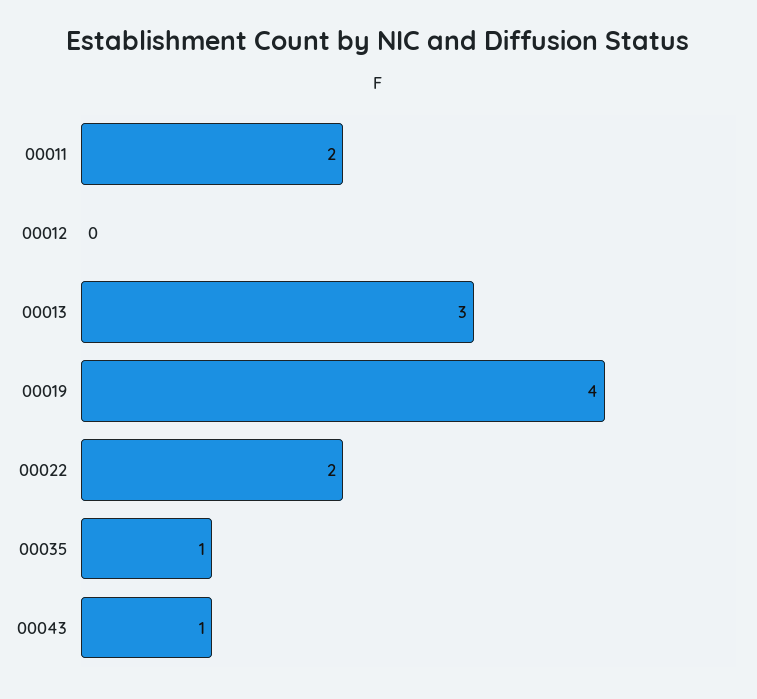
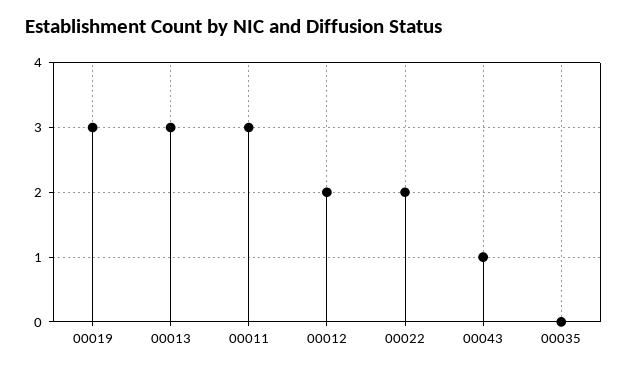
00011: 2 -> 3
00012: 0 -> 2
00019: 4 -> 3
00035: 1 -> 0

